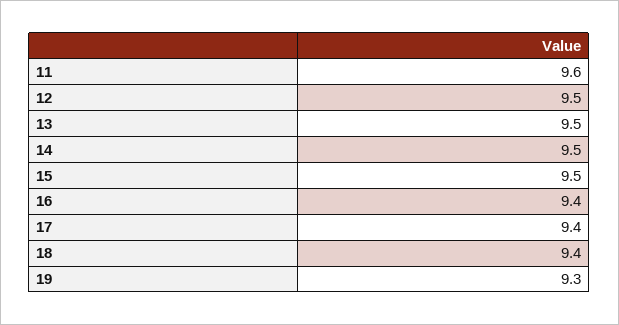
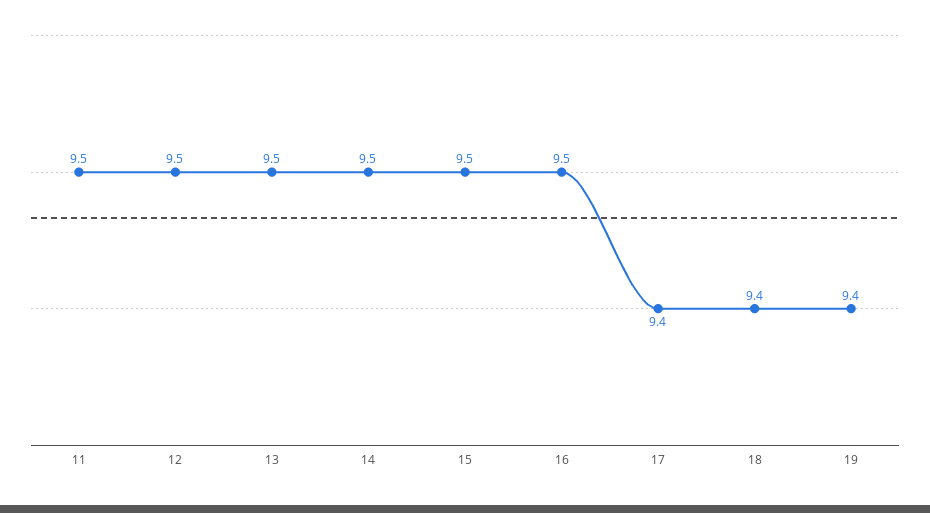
11: 9.6 -> 9.5
16: 9.4 -> 9.5
19: 9.3 -> 9.4

